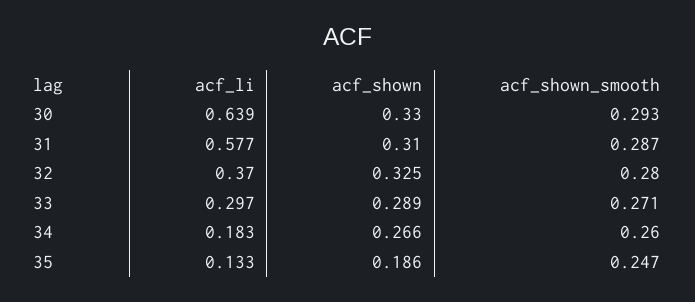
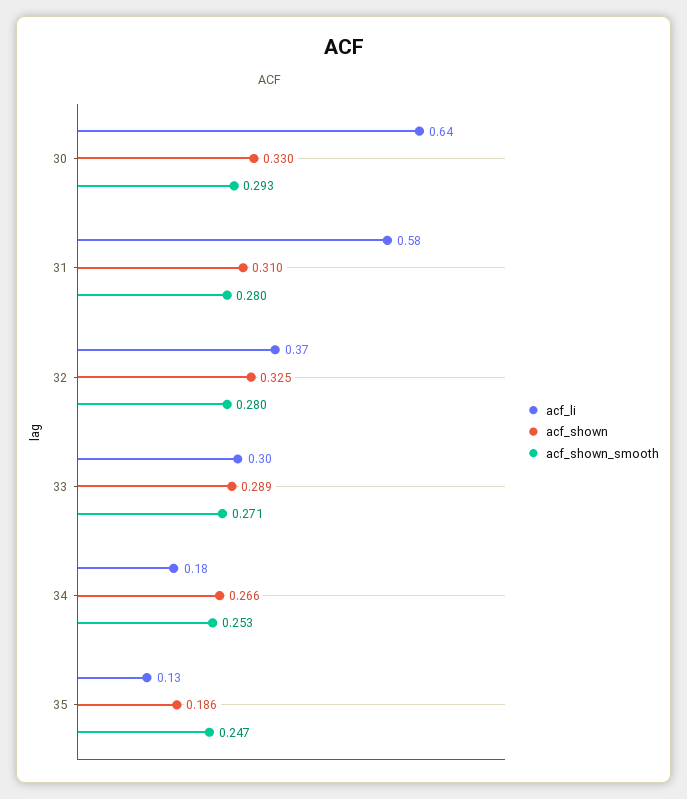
acf_shown_smooth, 31: 0.287 -> 0.28
acf_shown_smooth, 34: 0.26 -> 0.253

